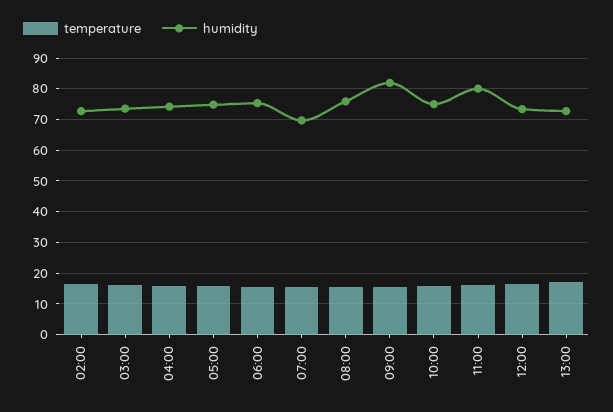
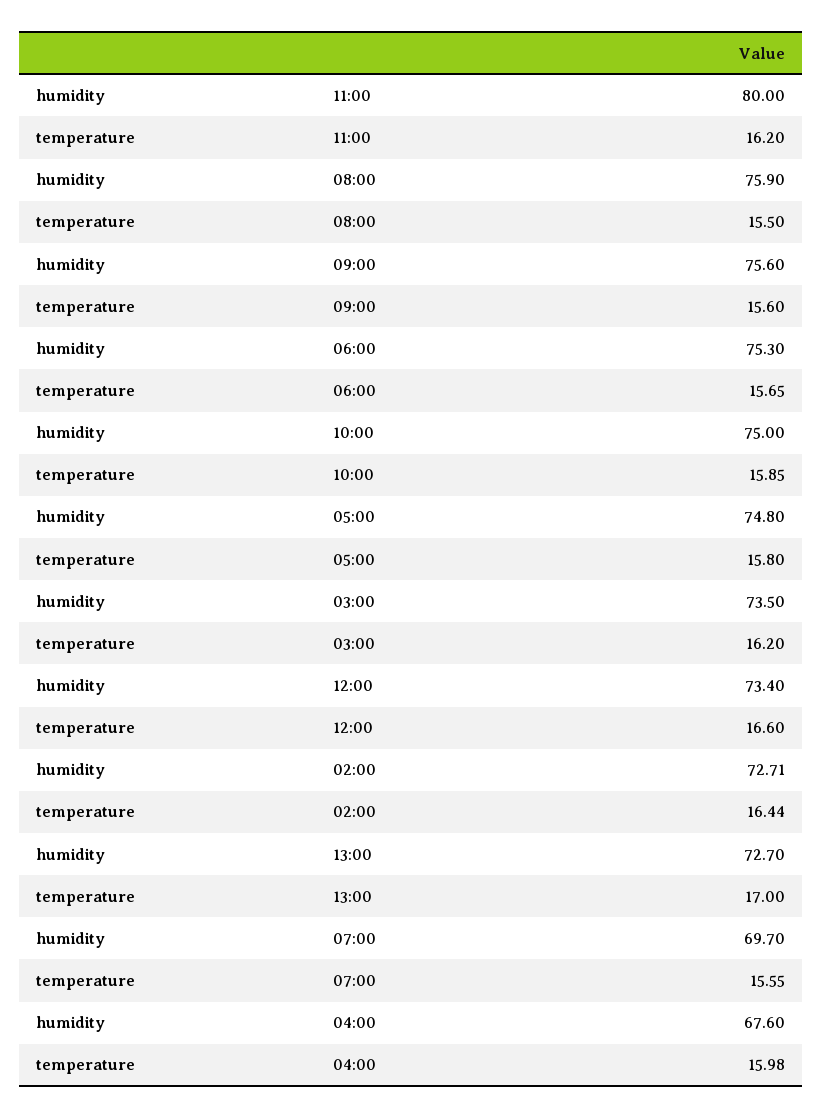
humidity, 04:00: 74 -> 67.6
humidity, 09:00: 82 -> 75.6

